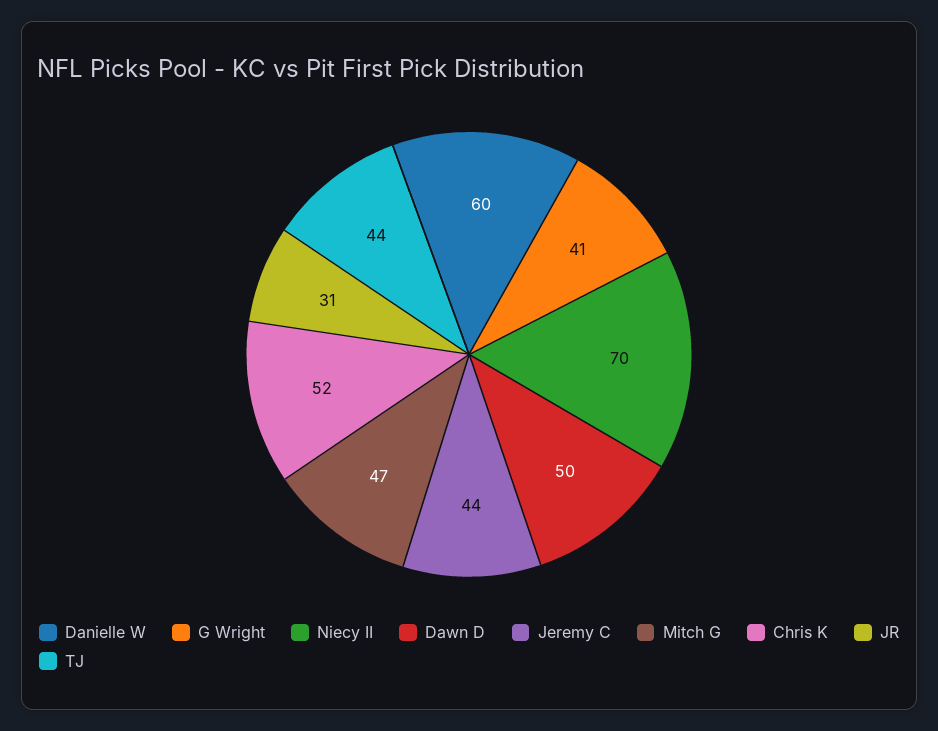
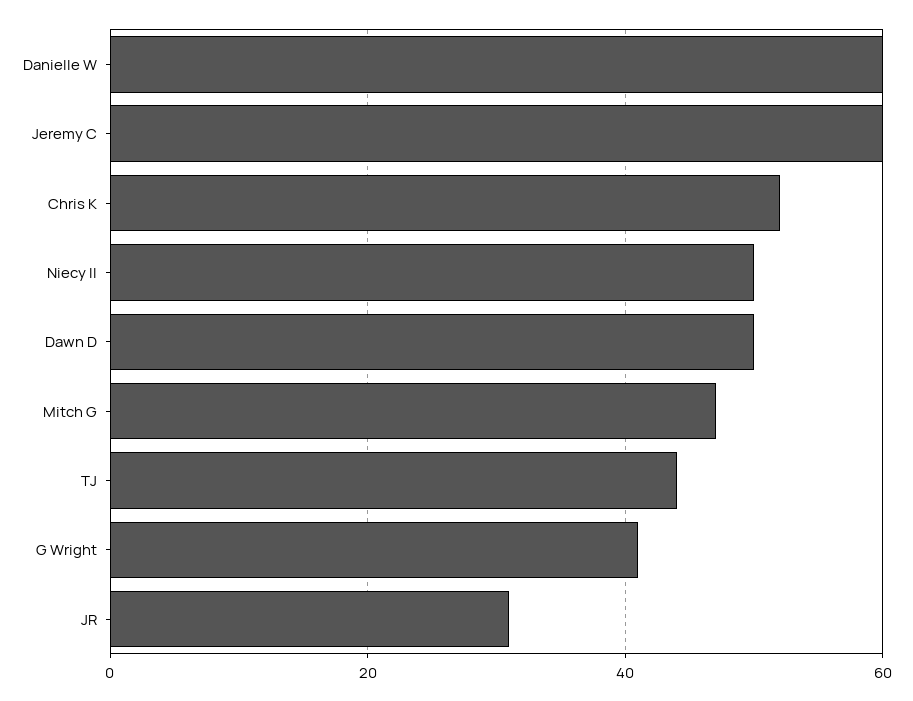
Niecy II: 70 -> 50
Jeremy C: 44 -> 60

